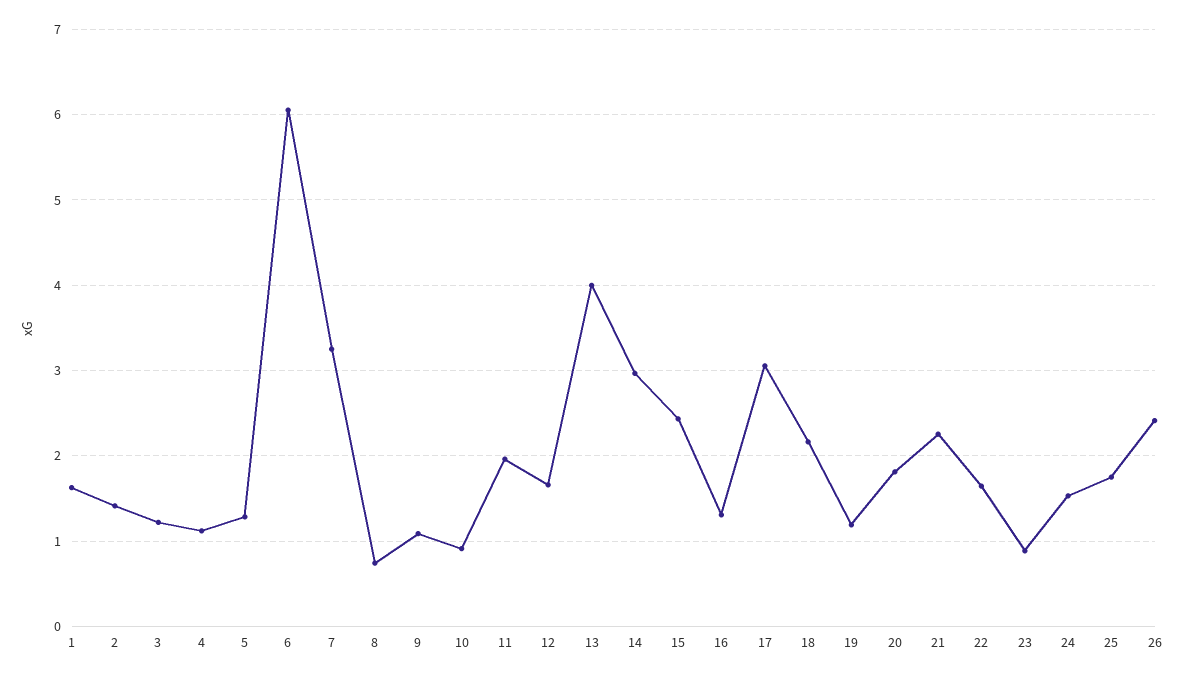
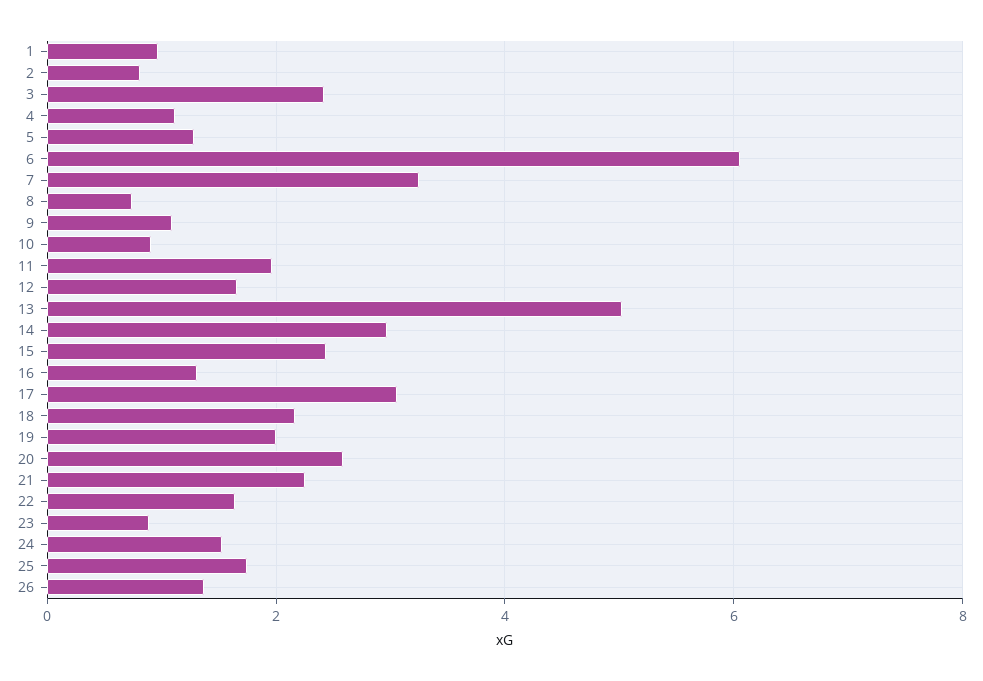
1: 1.6 -> 1
2: 1.4 -> 0.8
3: 1.2 -> 2.4
13: 4 -> 5
19: 1.2 -> 2
20: 1.8 -> 2.6
26: 2.4 -> 1.4

